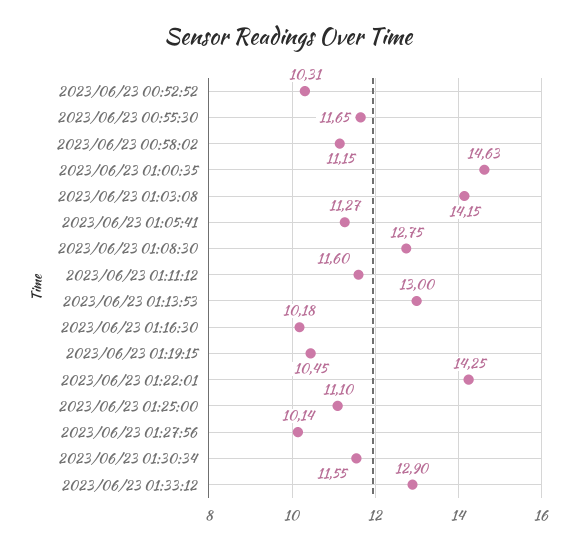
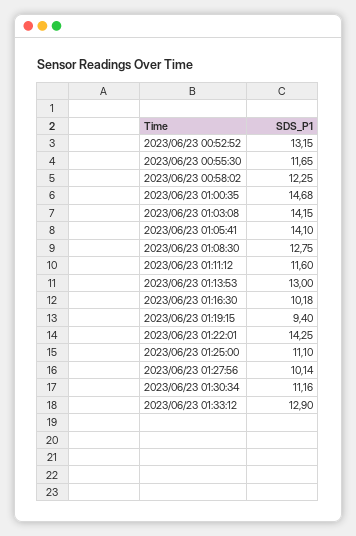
2023/06/23 00:52:52: 10.31 -> 13.15
2023/06/23 00:58:02: 11.15 -> 12.25
2023/06/23 01:00:35: 14.63 -> 14.68
2023/06/23 01:05:41: 11.27 -> 14.1
2023/06/23 01:19:15: 10.45 -> 9.4
2023/06/23 01:30:34: 11.55 -> 11.16

